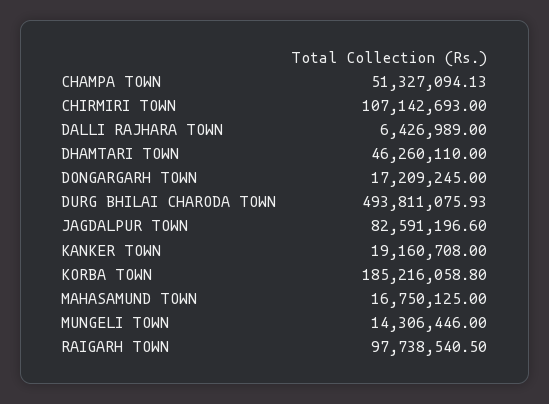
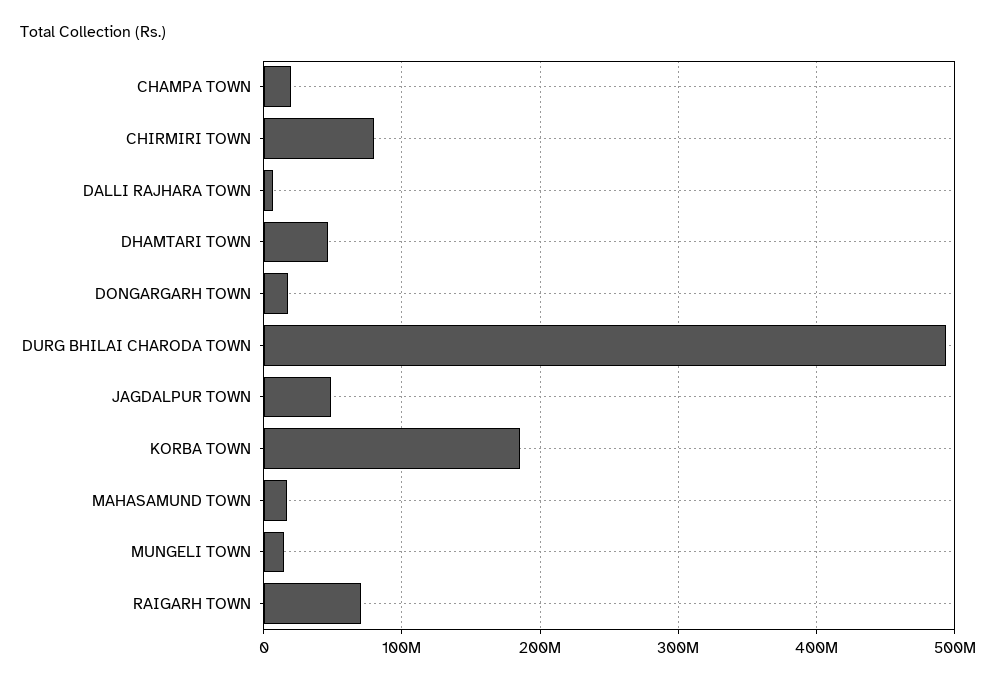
CHAMPA TOWN: 51327094.13 -> 20000000
CHIRMIRI TOWN: 107142693 -> 80000000
JAGDALPUR TOWN: 82591196.6 -> 50000000
KANKER TOWN: 19160708 -> none
RAIGARH TOWN: 97738540.5 -> 70000000

